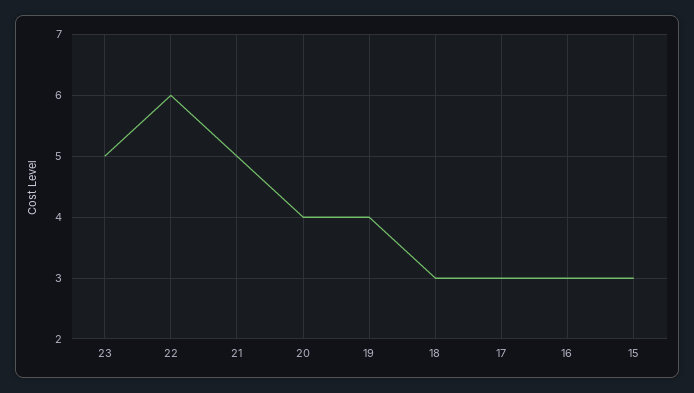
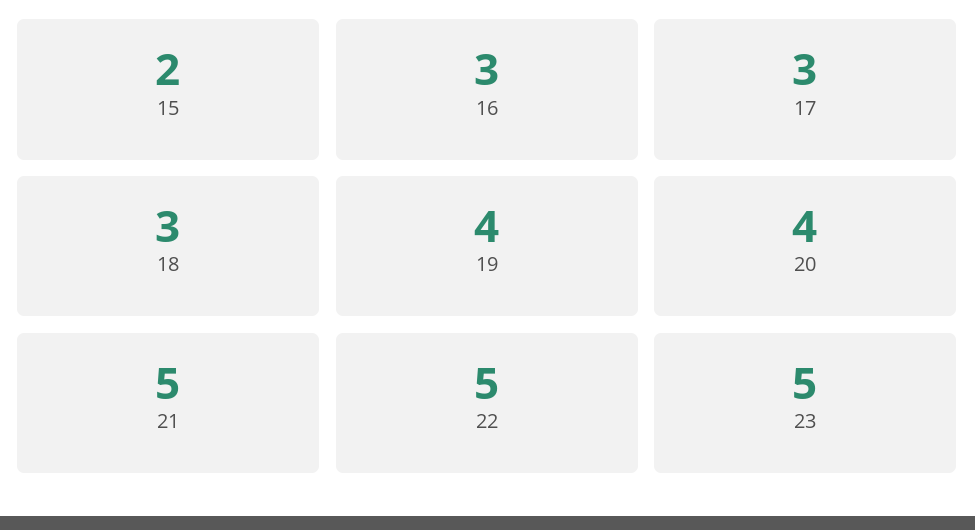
22: 6 -> 5
15: 3 -> 2

